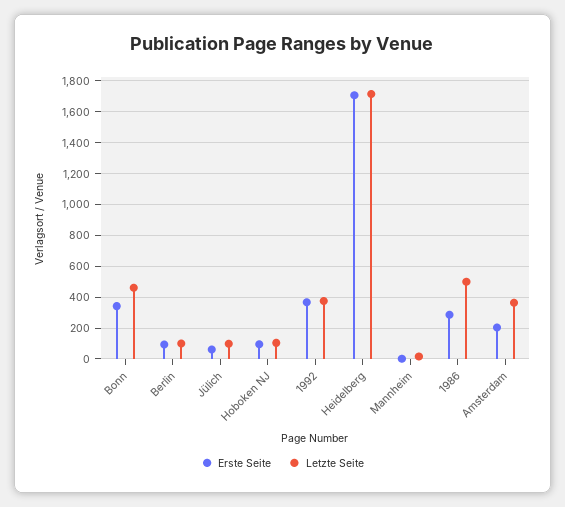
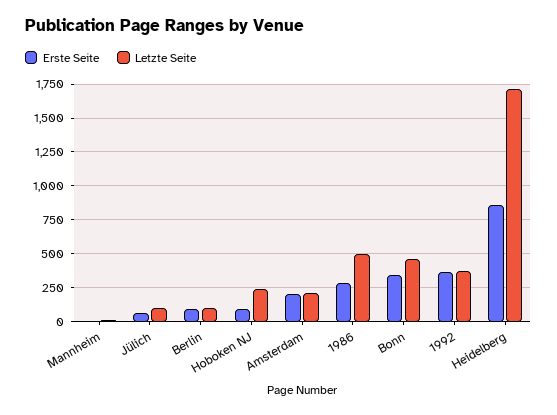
Letzte Seite, Hoboken NJ: 100 -> 250
Erste Seite, Heidelberg: 1700 -> 850
Letzte Seite, Amsterdam: 350 -> 200

